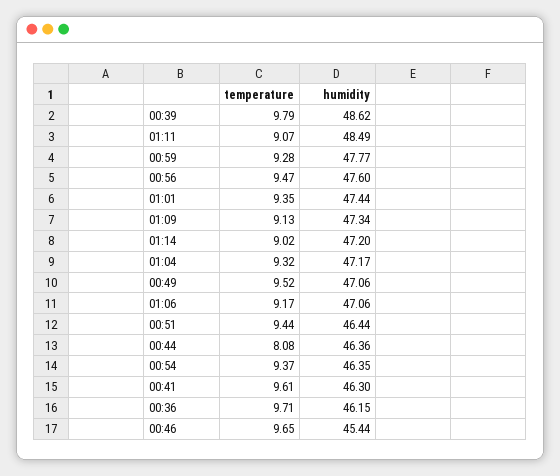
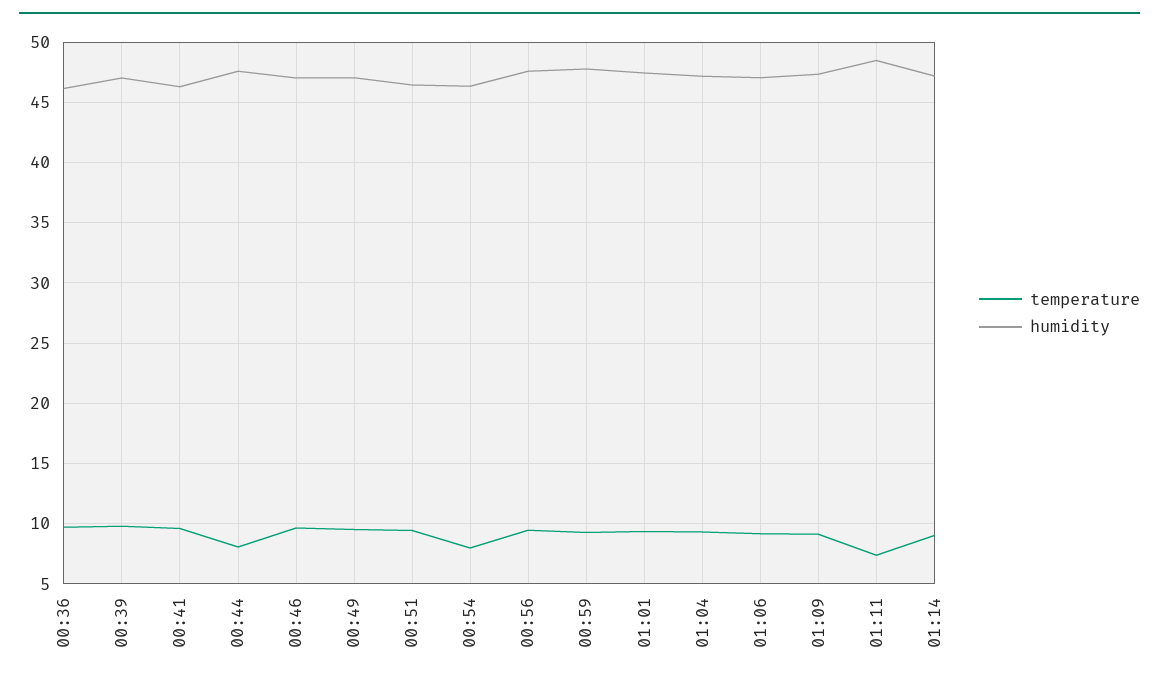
humidity, 00:39: 48.62 -> 47
temperature, 01:11: 9.07 -> 7.5
humidity, 00:44: 46.36 -> 47.5
temperature, 00:54: 9.37 -> 8
humidity, 00:46: 45.44 -> 47

